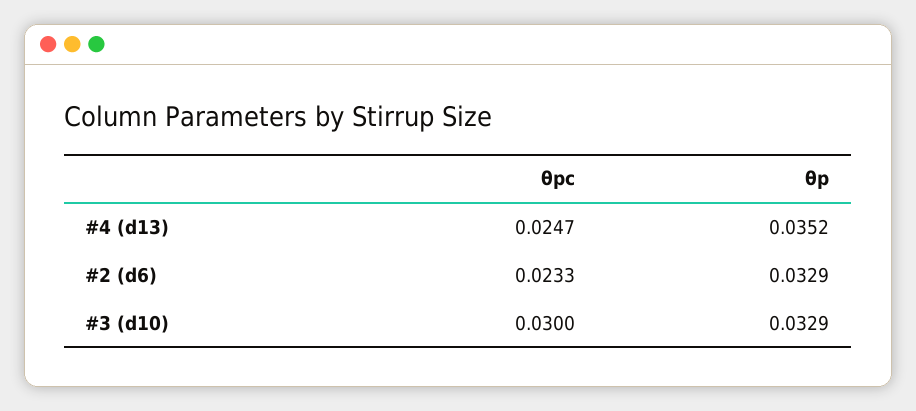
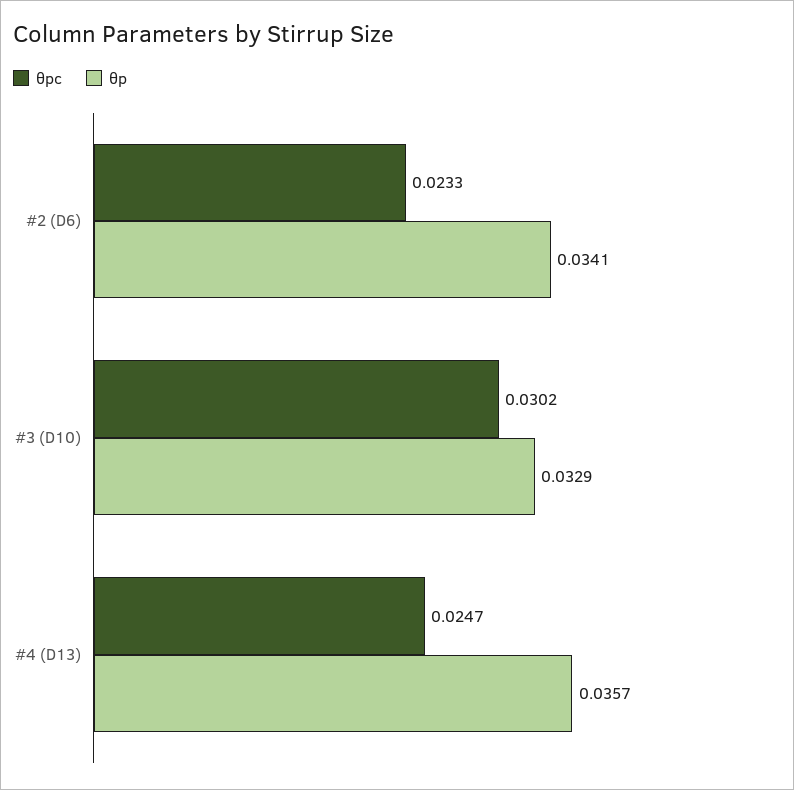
θp, #4 (d13): 0.0352 -> 0.0357
θp, #2 (d6): 0.0329 -> 0.0341
θpc, #3 (d10): 0.03 -> 0.0302

